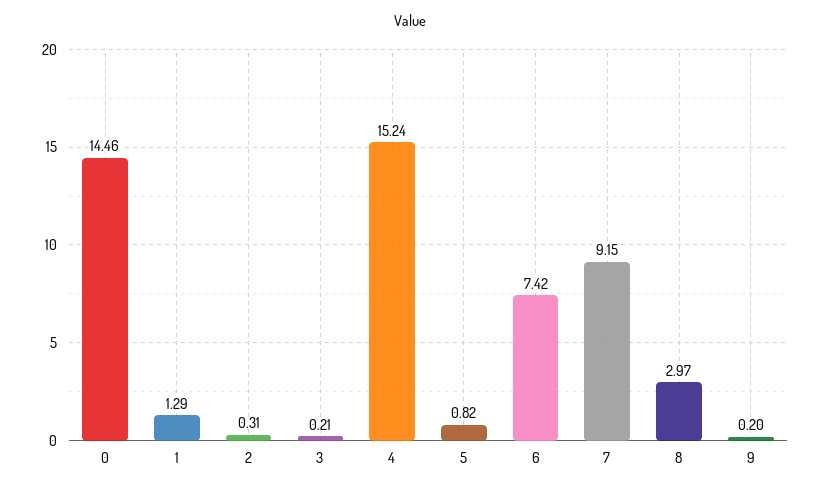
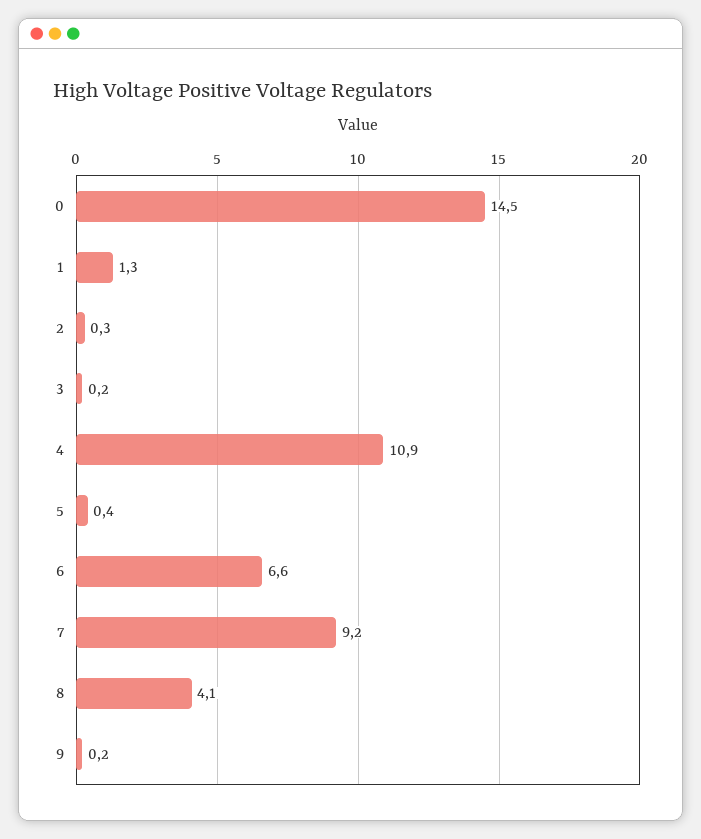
4: 15.24 -> 10.9
5: 0.82 -> 0.4
6: 7.42 -> 6.6
8: 2.97 -> 4.1

